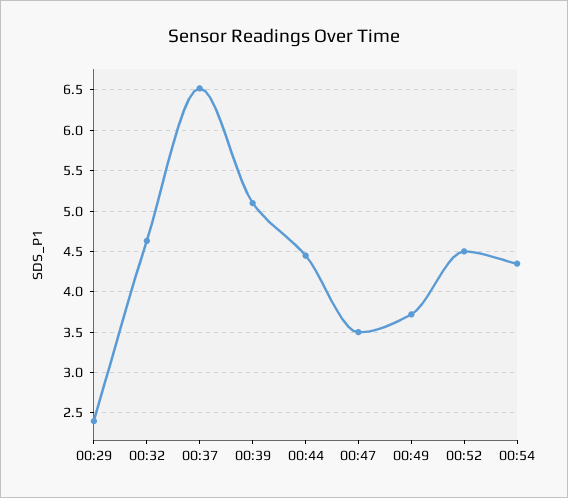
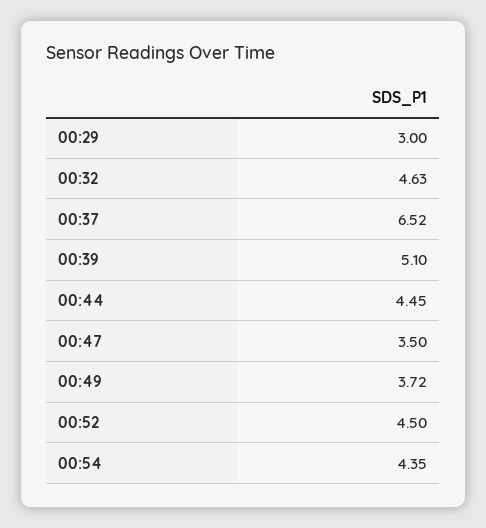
00:29: 2.4 -> 3

